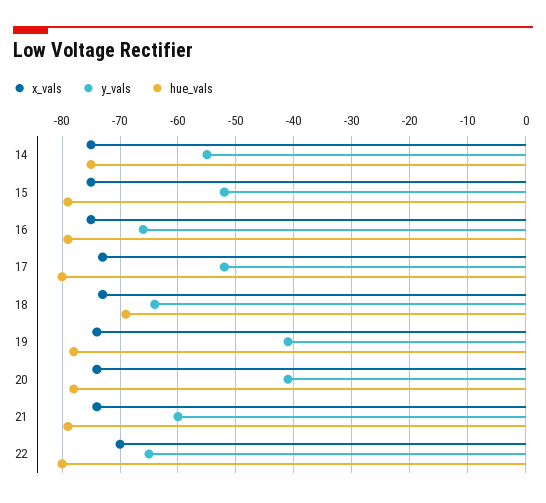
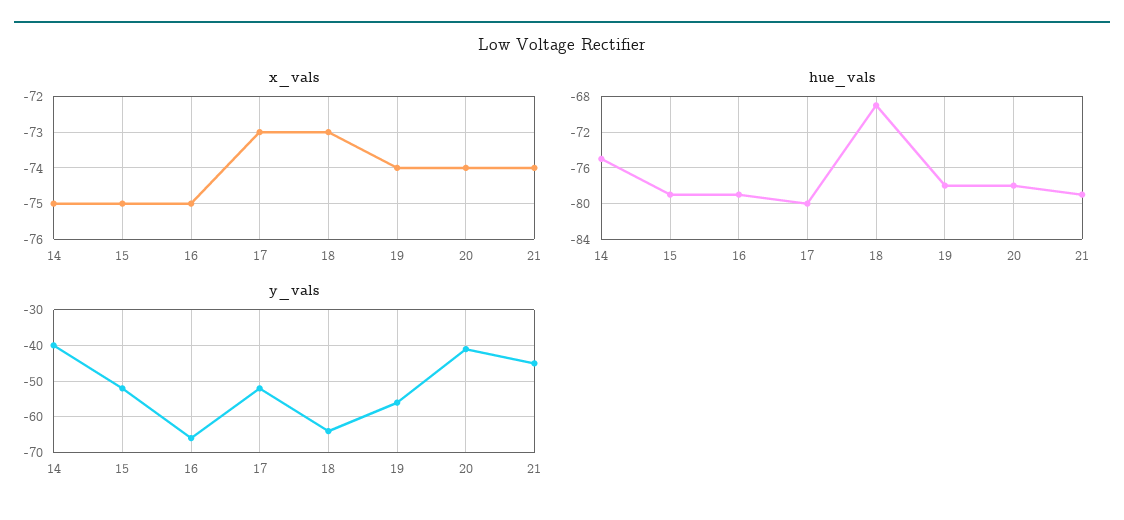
y_vals, 14: -55 -> -40
y_vals, 19: -40 -> -55
y_vals, 21: -60 -> -45
x_vals, 22: -70 -> none
y_vals, 22: -65 -> none
hue_vals, 22: -80 -> none

